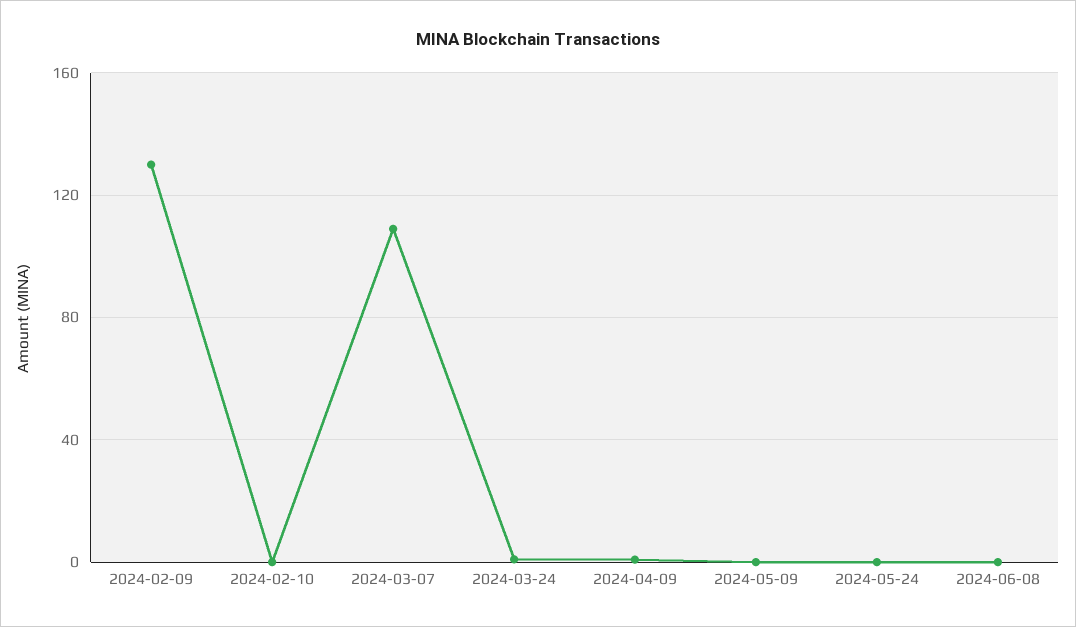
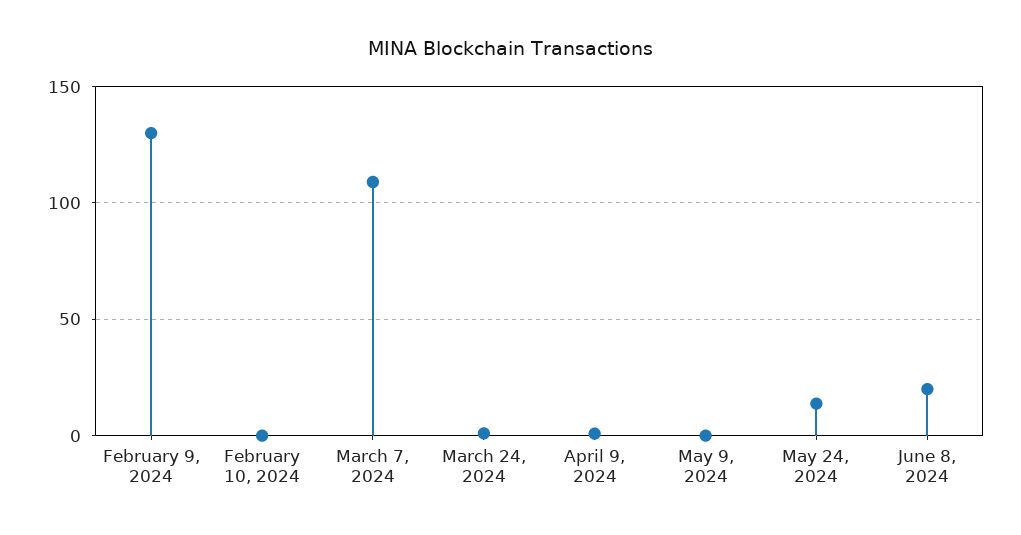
2024-05-24: 0 -> 15
2024-06-08: 0 -> 20

